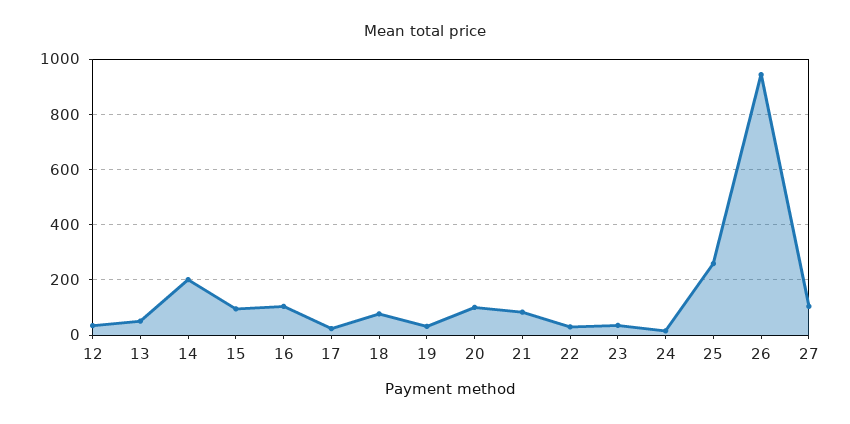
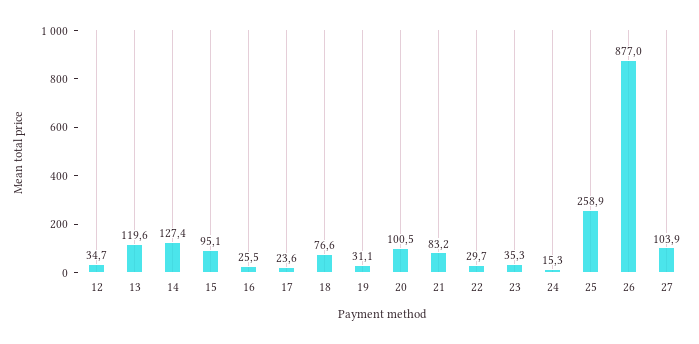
13: 50 -> 119.6
14: 200 -> 127.4
16: 100 -> 25.5
26: 950 -> 877

